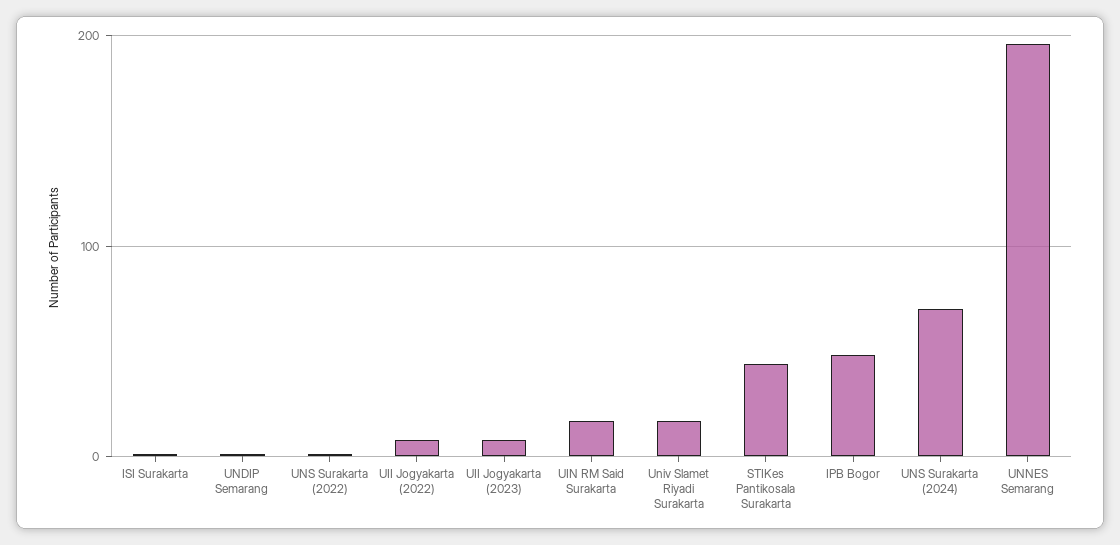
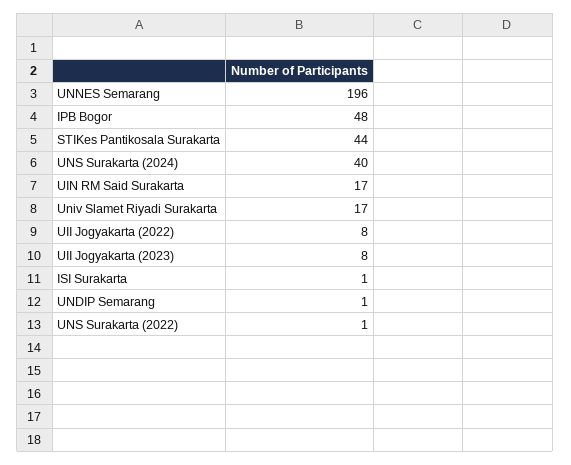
UNS Surakarta (2024): 70 -> 40

